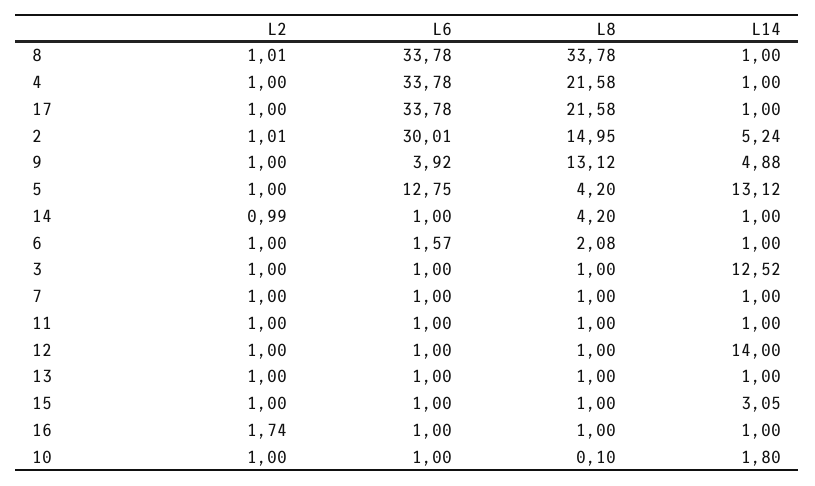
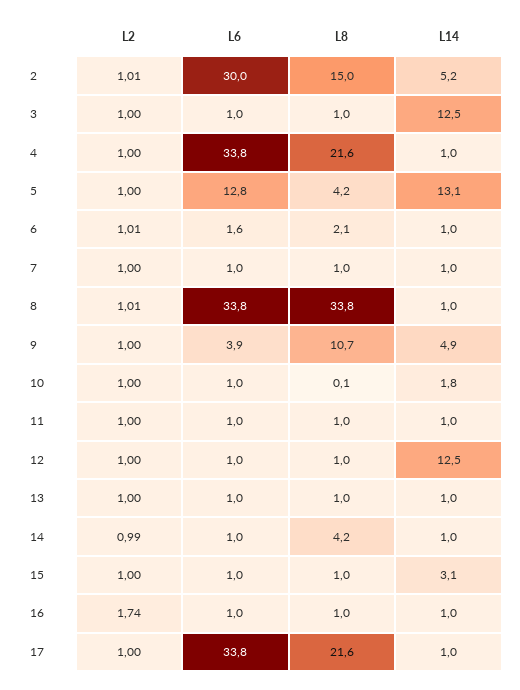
L8, 9: 13.12 -> 10.7
L2, 6: 1 -> 1.01
L14, 12: 14 -> 12.5

